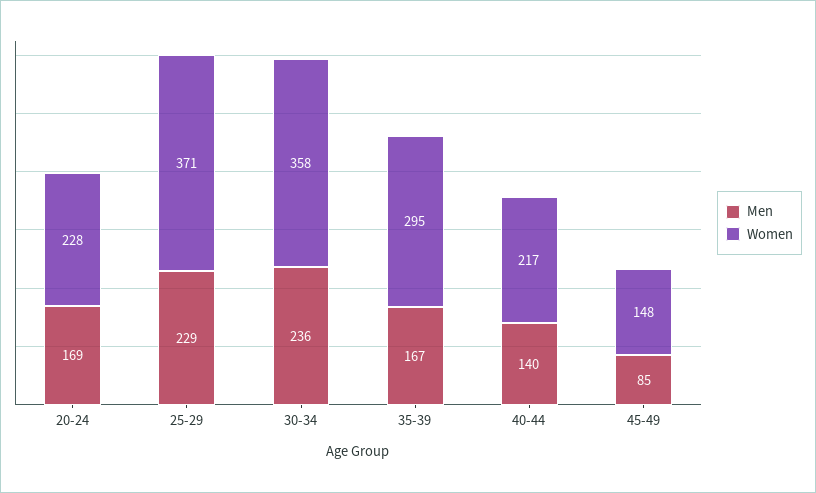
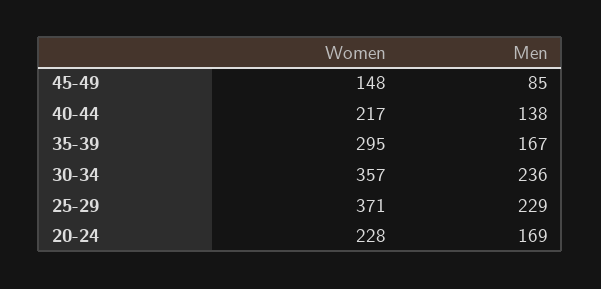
Women, 30-34: 358 -> 357
Men, 40-44: 140 -> 138

